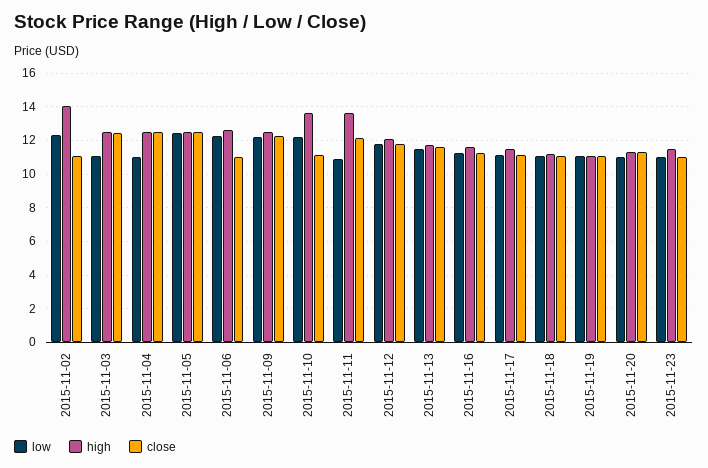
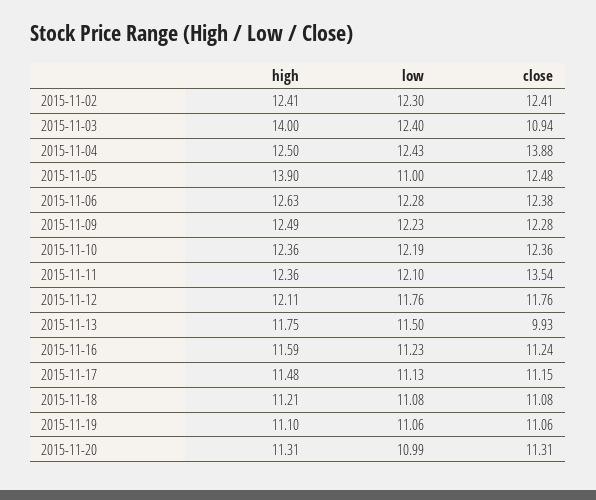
high, 2015-11-02: 14 -> 12.41
close, 2015-11-02: 11 -> 12.41
low, 2015-11-03: 11 -> 12.4
high, 2015-11-03: 12.5 -> 14
close, 2015-11-03: 12.5 -> 10.94
low, 2015-11-04: 11 -> 12.43
close, 2015-11-04: 12.5 -> 13.88
low, 2015-11-05: 12.5 -> 11
high, 2015-11-05: 12.5 -> 13.9
close, 2015-11-06: 11 -> 12.38
high, 2015-11-10: 13.5 -> 12.36
close, 2015-11-10: 11 -> 12.36
low, 2015-11-11: 11 -> 12.1
high, 2015-11-11: 13.5 -> 12.36
close, 2015-11-11: 12 -> 13.54
close, 2015-11-13: 11.5 -> 9.93
low, 2015-11-23: 11 -> none
high, 2015-11-23: 11.5 -> none
close, 2015-11-23: 11 -> none

